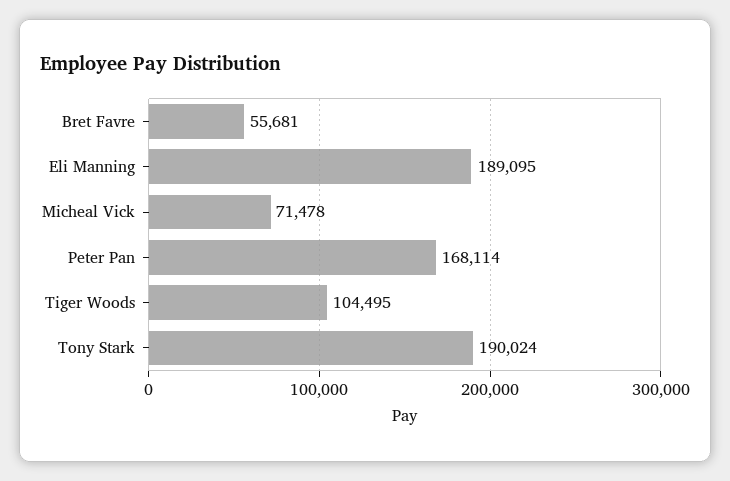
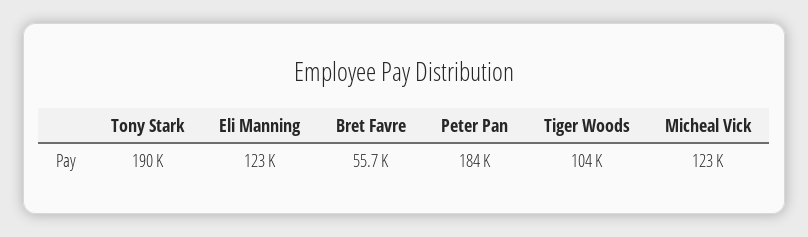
Eli Manning: 189095 -> 123000
Micheal Vick: 71478 -> 123000
Peter Pan: 168114 -> 184000

